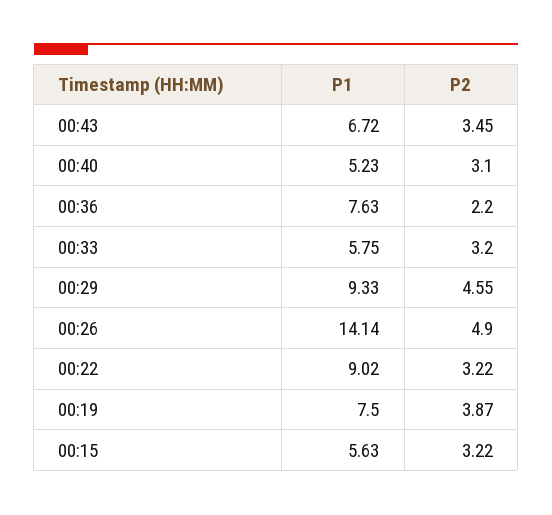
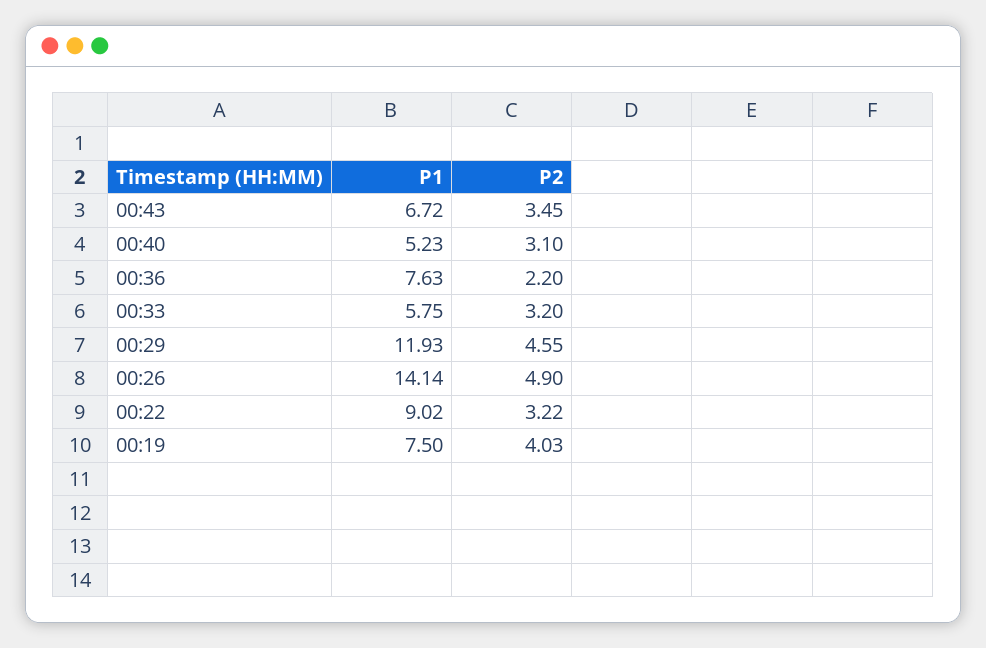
P1, 00:29: 9.33 -> 11.93
P2, 00:19: 3.87 -> 4.03
P1, 00:15: 5.63 -> none
P2, 00:15: 3.22 -> none

